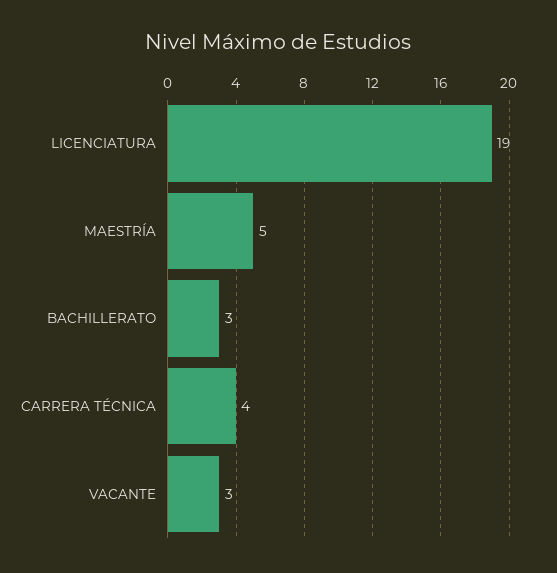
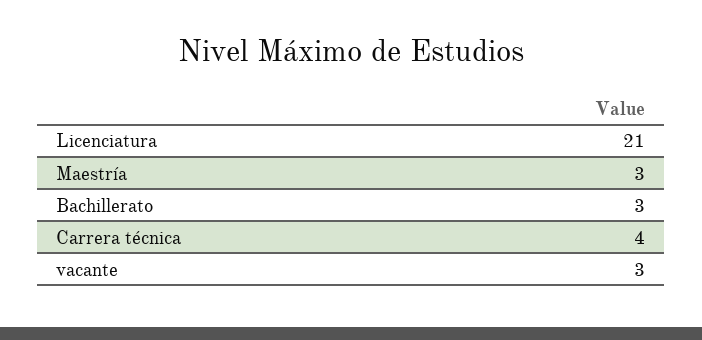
LICENCIATURA: 19 -> 21
MAESTRÍA: 5 -> 3

